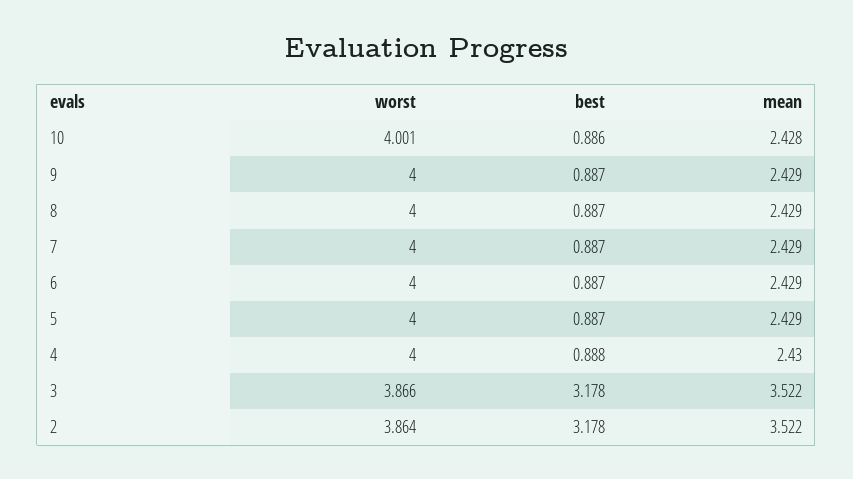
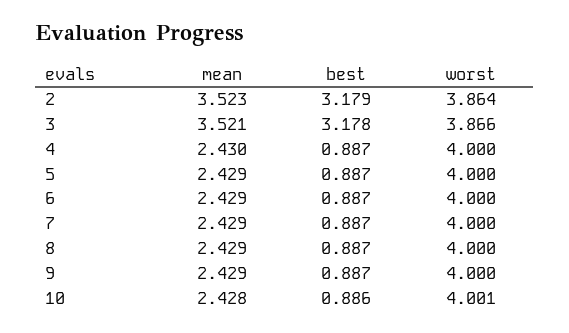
best, 4: 0.888 -> 0.887
mean, 3: 3.522 -> 3.521
best, 2: 3.178 -> 3.179
mean, 2: 3.522 -> 3.523

